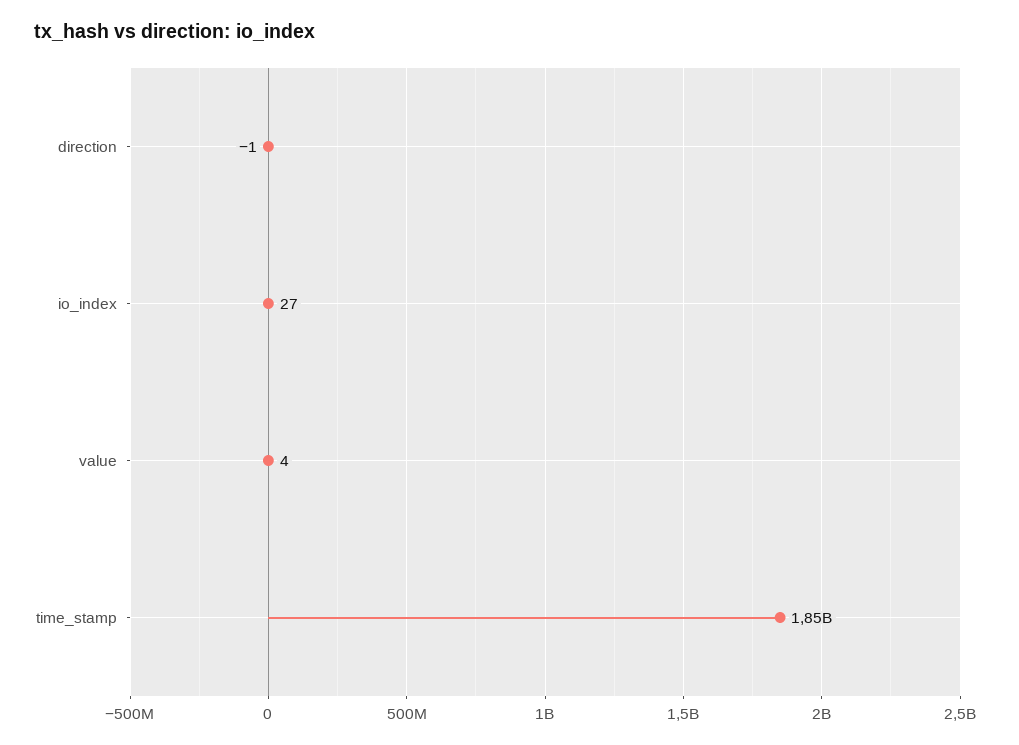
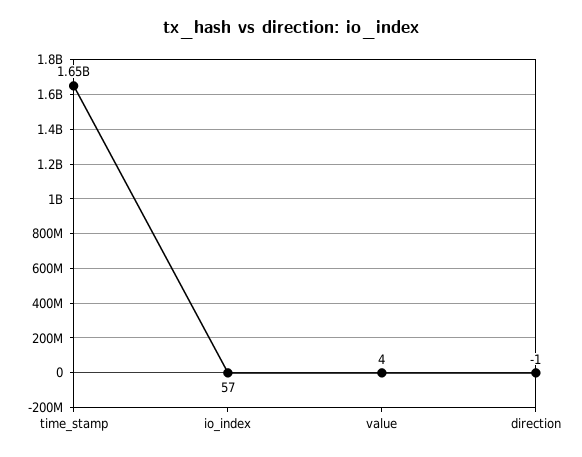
io_index: 27 -> 57
time_stamp: 1850000000 -> 1650000000

